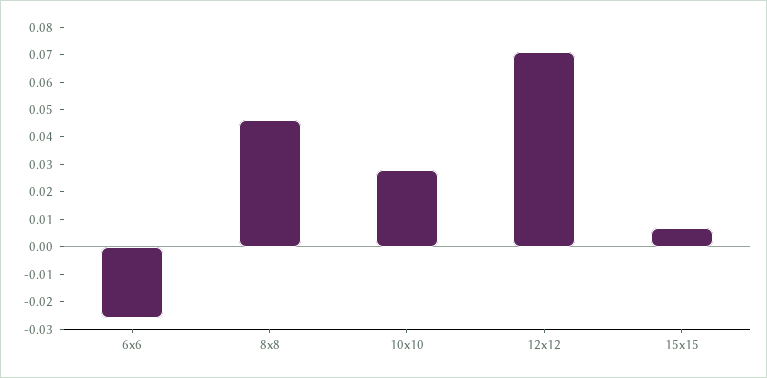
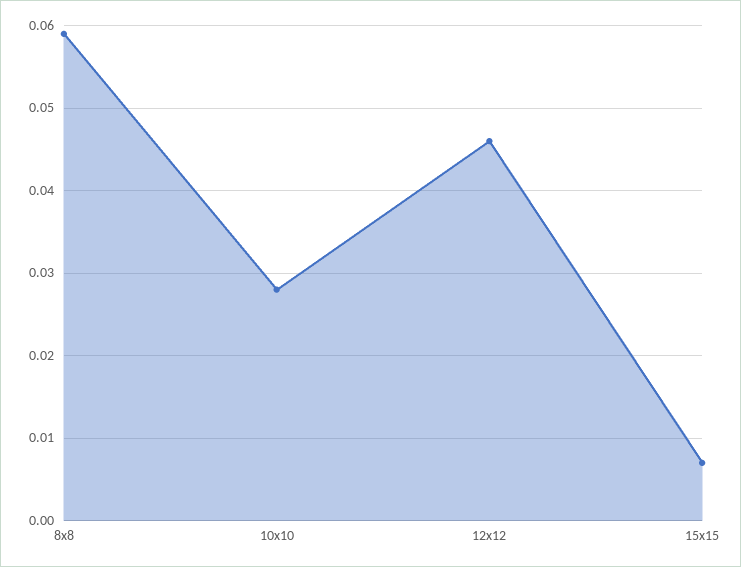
6x6: -0.025 -> none
8x8: 0.045 -> 0.059
12x12: 0.07 -> 0.046

